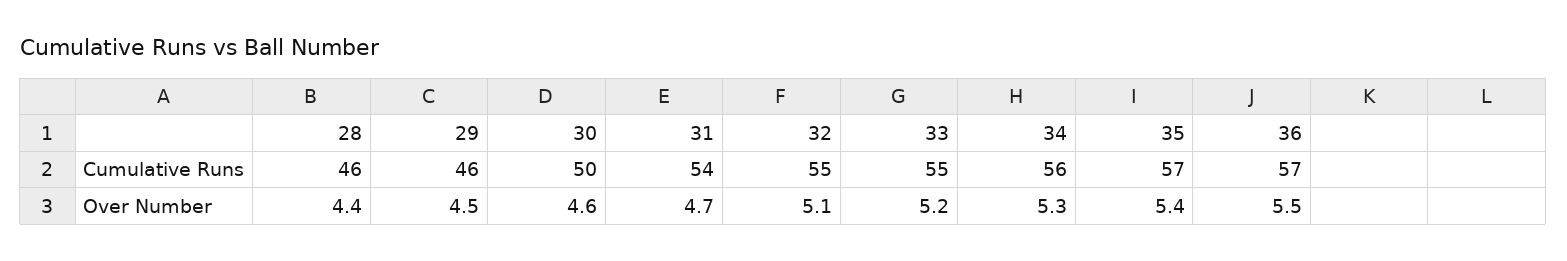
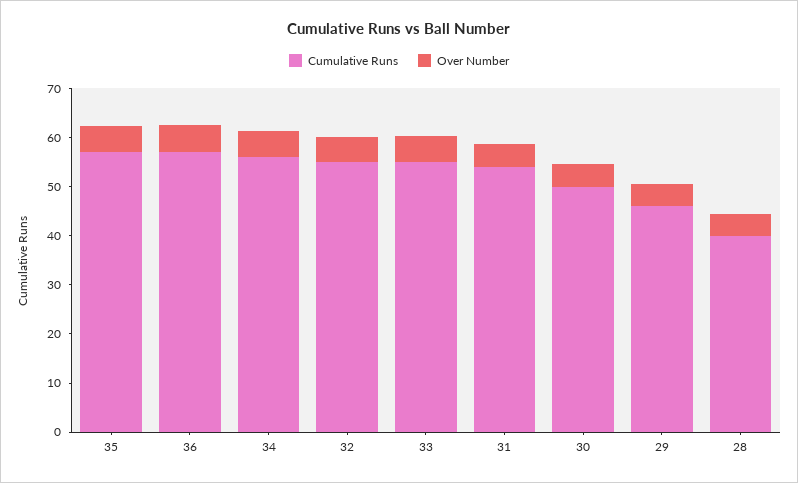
Cumulative Runs, 28: 46 -> 40

